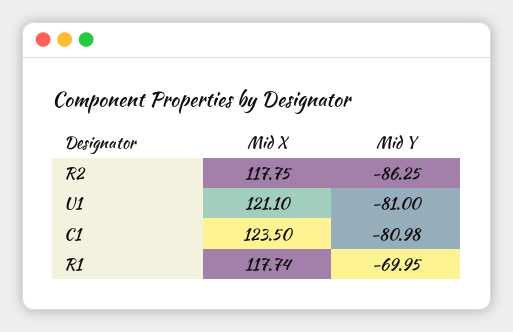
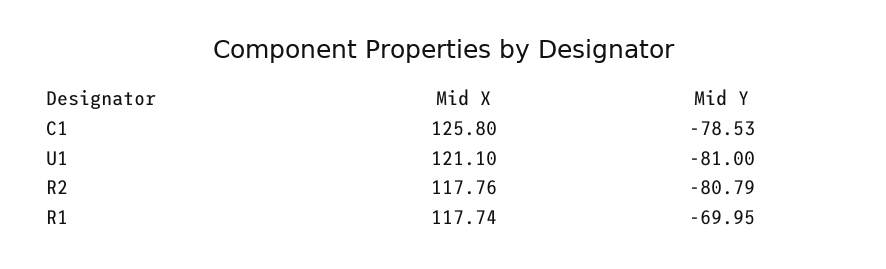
Mid X, R2: 117.75 -> 117.76
Mid Y, R2: -86.25 -> -80.79
Mid X, C1: 123.5 -> 125.8
Mid Y, C1: -80.98 -> -78.53

